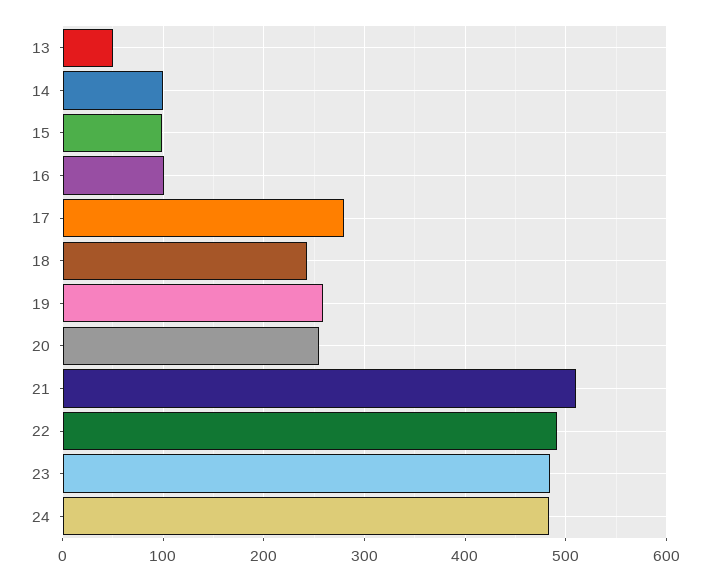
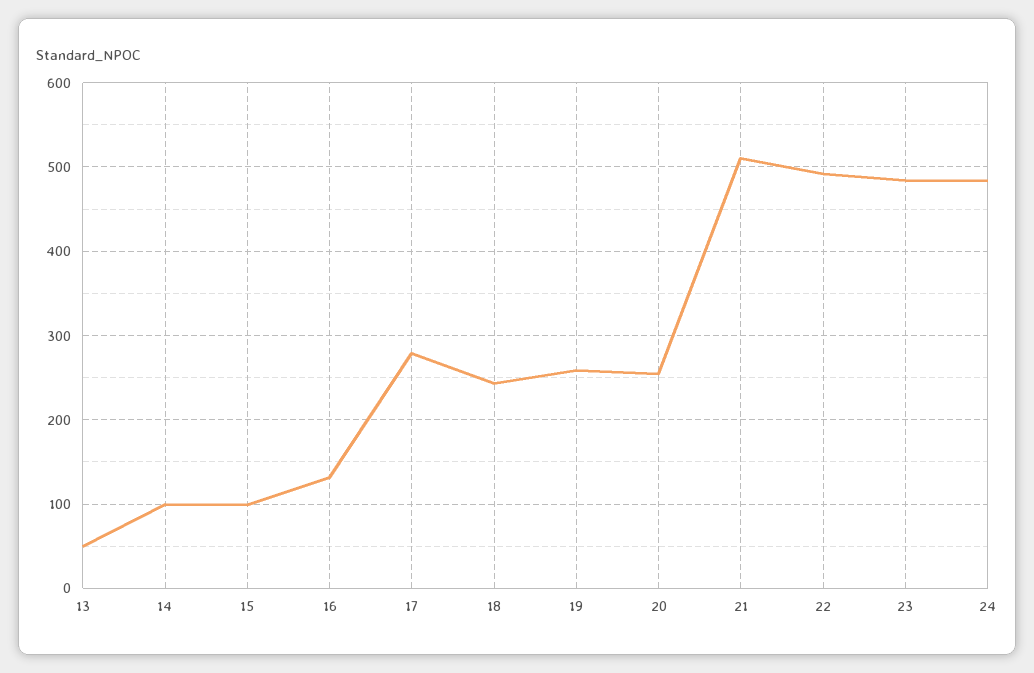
16: 100 -> 130

